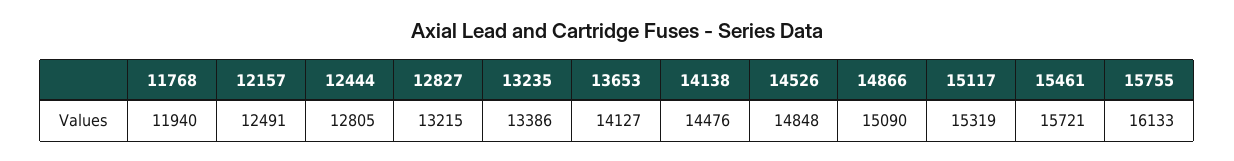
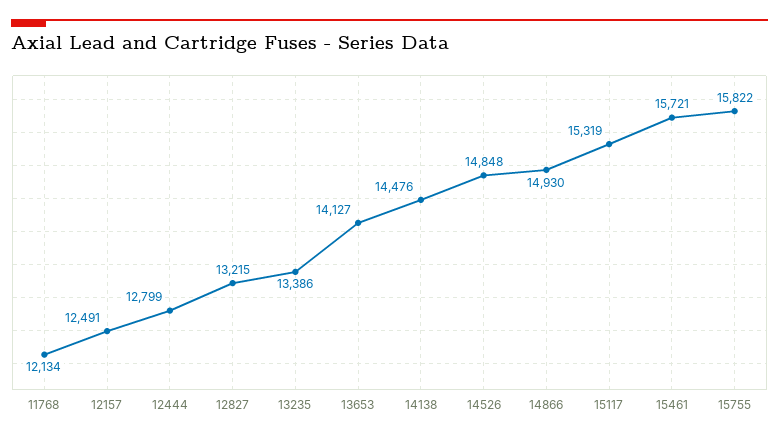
11768: 11940 -> 12134
12444: 12805 -> 12799
14866: 15090 -> 14930
15755: 16133 -> 15822

